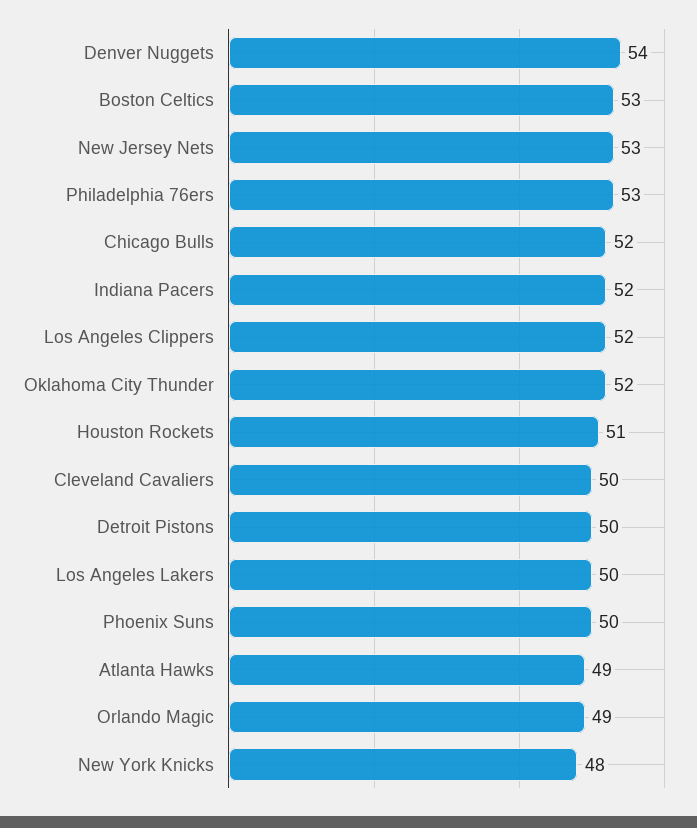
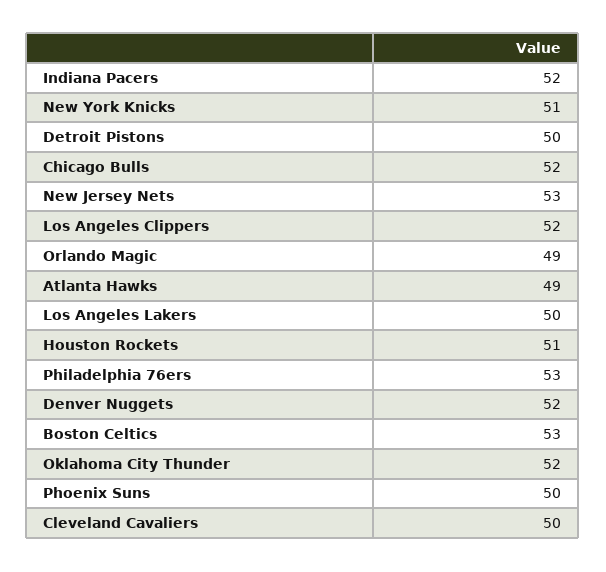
Denver Nuggets: 54 -> 52
New York Knicks: 48 -> 51

